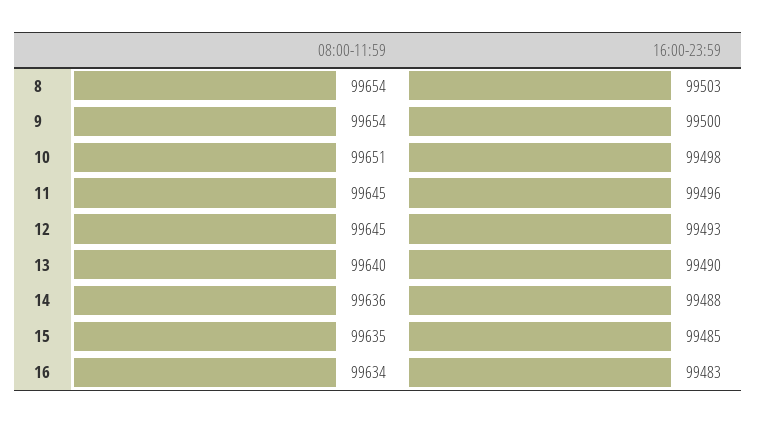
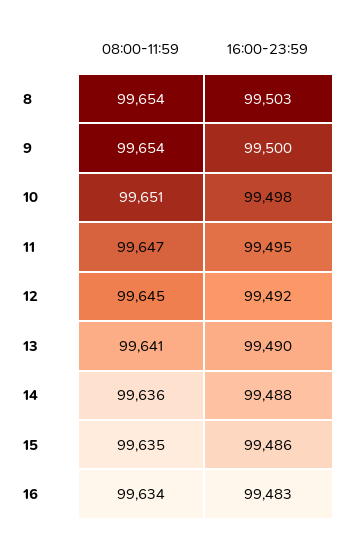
08:00-11:59, 11: 99645 -> 99647
16:00-23:59, 11: 99496 -> 99495
16:00-23:59, 12: 99493 -> 99492
08:00-11:59, 13: 99640 -> 99641
16:00-23:59, 15: 99485 -> 99486

